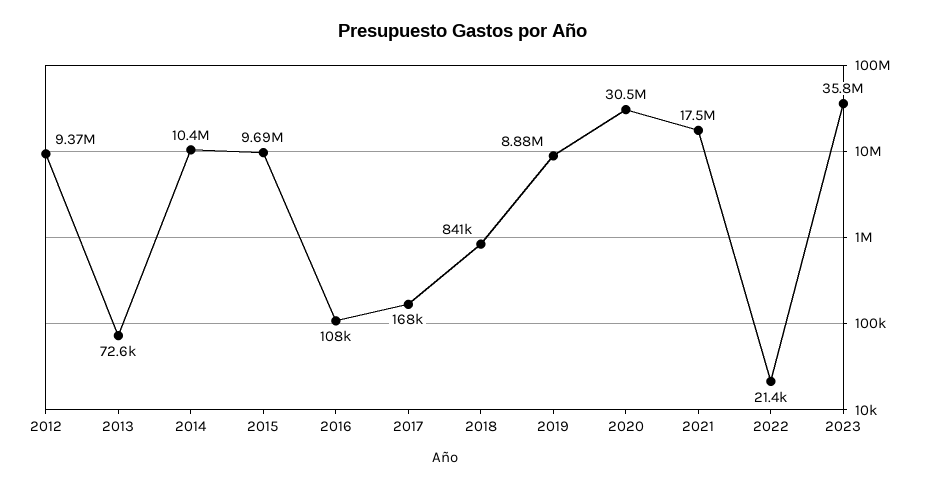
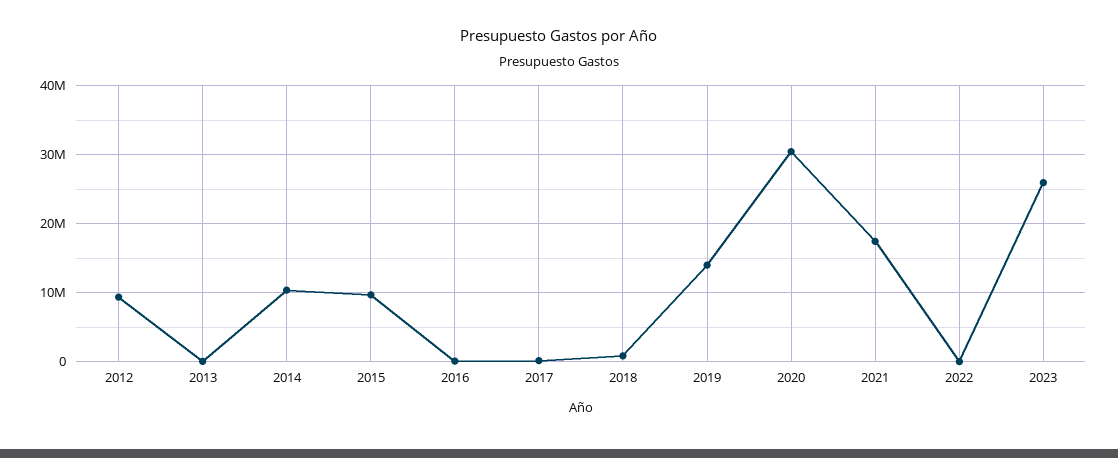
2019: 8880000 -> 14000000
2023: 35800000 -> 26000000

